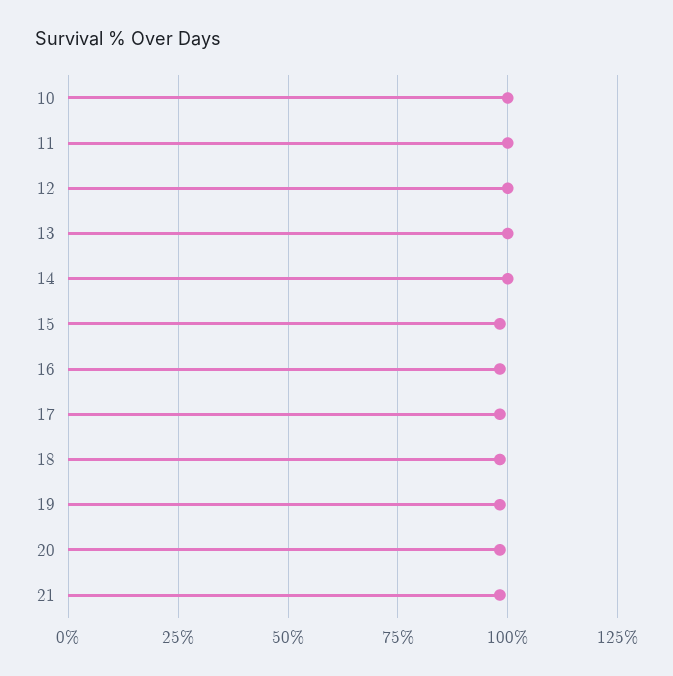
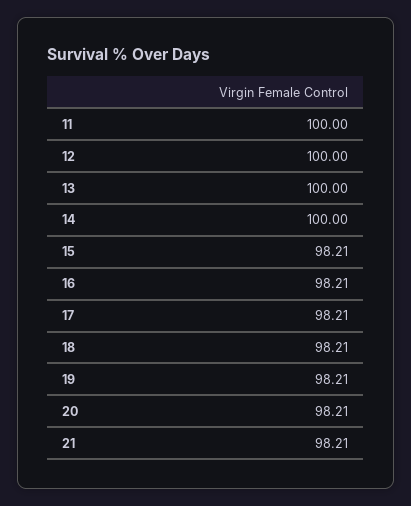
10: 100 -> none

